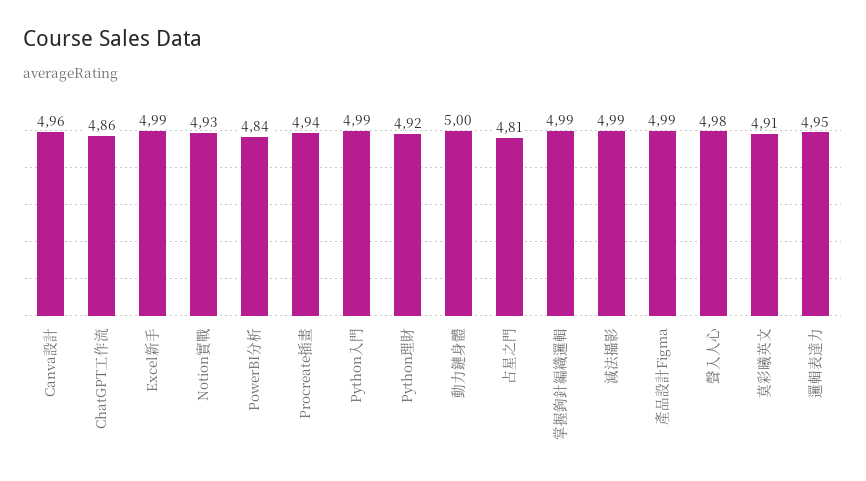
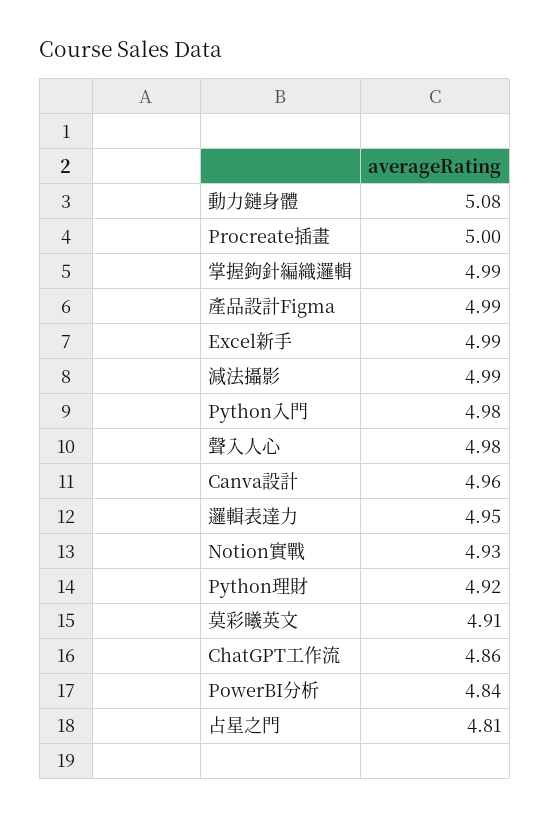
Procreate插畫: 4.94 -> 5
Python入門: 4.99 -> 4.98
動力鏈身體: 5 -> 5.08

